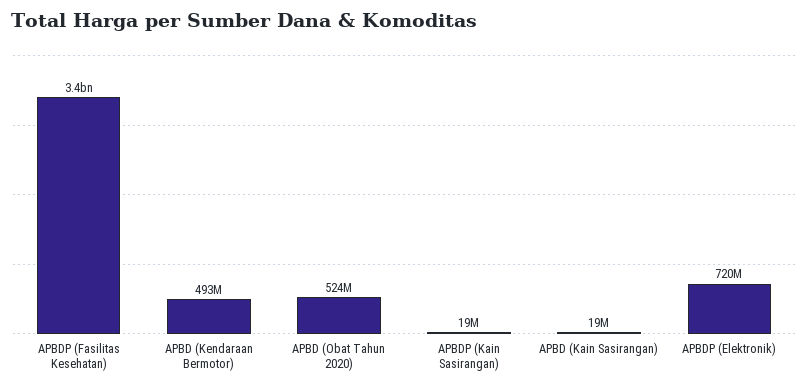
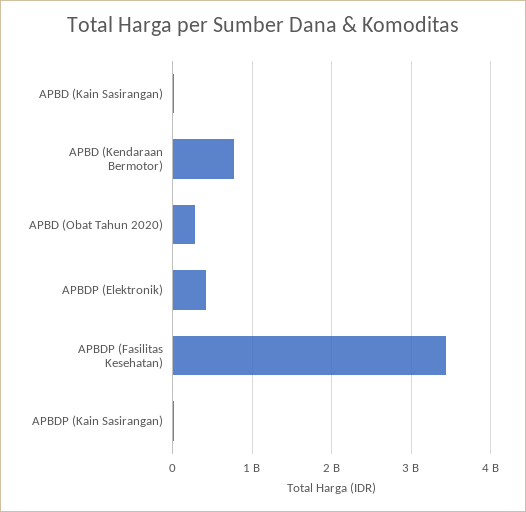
APBD (Kendaraan Bermotor): 493000000 -> 800000000
APBD (Obat Tahun 2020): 524000000 -> 300000000
APBDP (Elektronik): 720000000 -> 400000000

